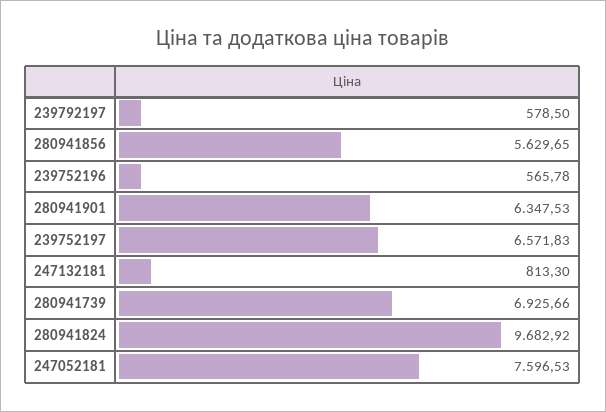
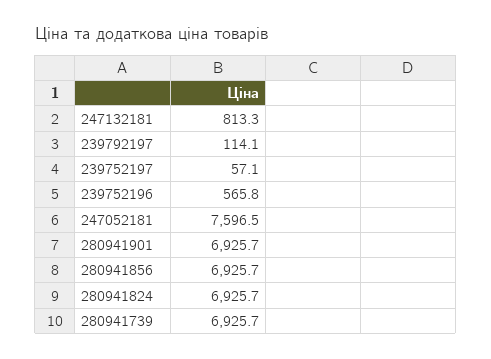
239792197: 578.5 -> 114.1
280941856: 5629.65 -> 6925.7
280941901: 6347.53 -> 6925.7
239752197: 6571.83 -> 57.1
280941824: 9682.92 -> 6925.7

